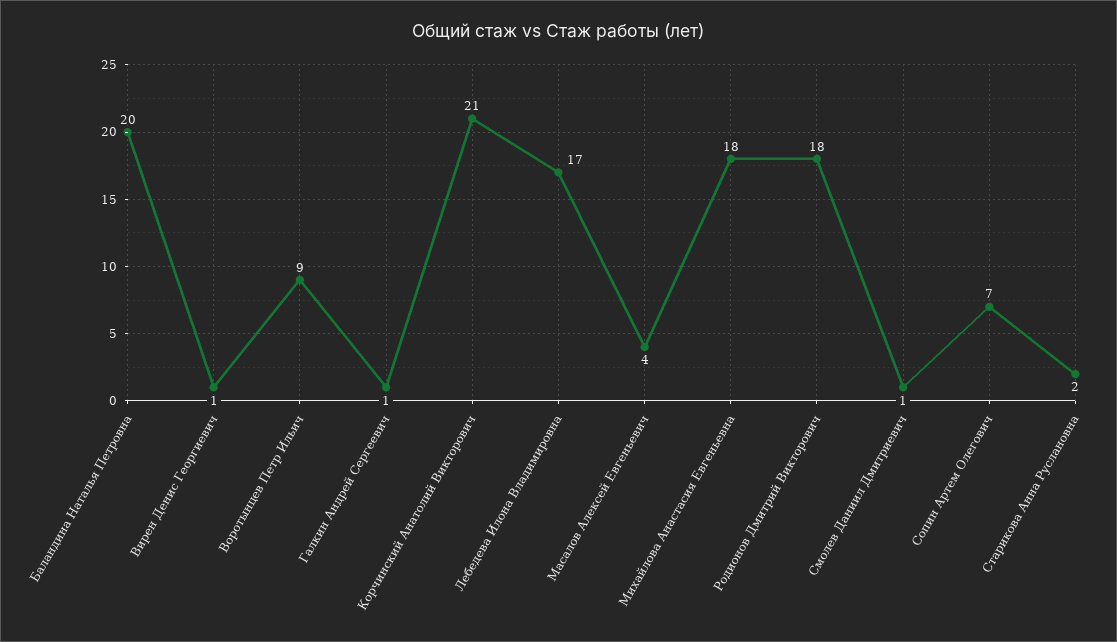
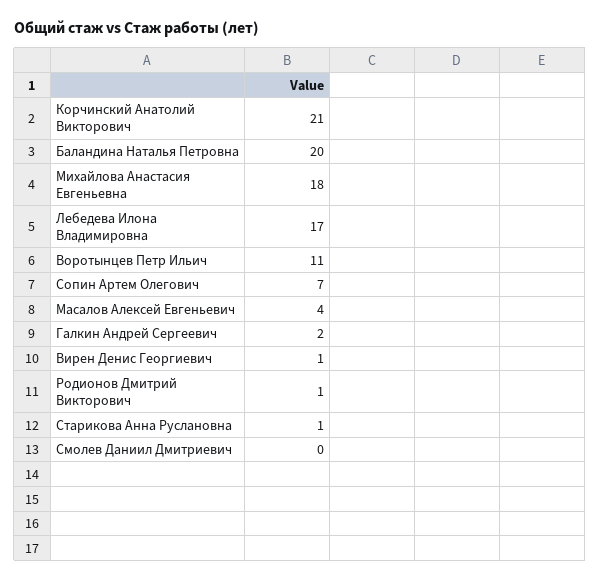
Воротынцев Петр Ильич: 9 -> 11
Галкин Андрей Сергеевич: 1 -> 2
Родионов Дмитрий Викторович: 18 -> 1
Смолев Даниил Дмитриевич: 1 -> 0
Старикова Анна Руслановна: 2 -> 1

